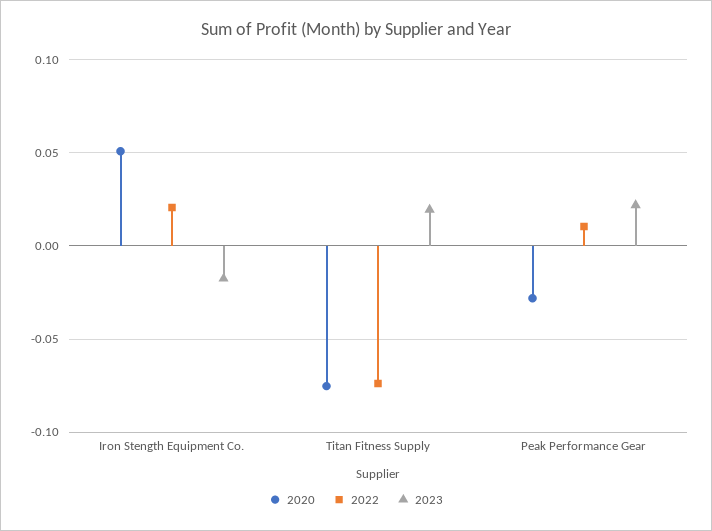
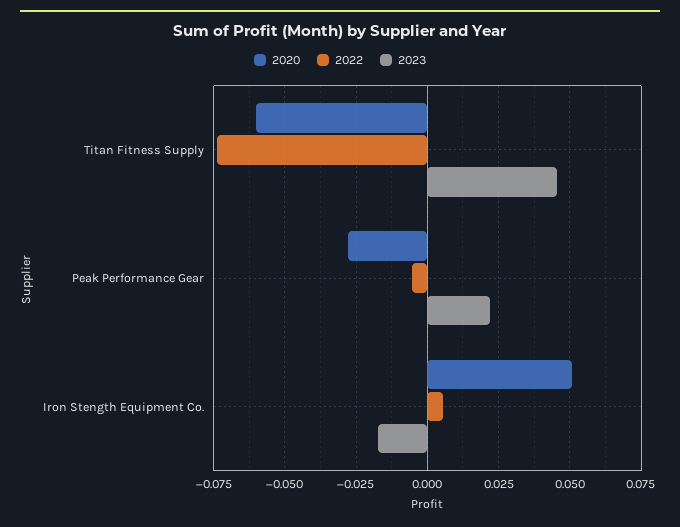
2022, Iron Stength Equipment Co.: 0.02 -> 0.005
2020, Titan Fitness Supply: -0.075 -> -0.06
2023, Titan Fitness Supply: 0.02 -> 0.045
2022, Peak Performance Gear: 0.01 -> -0.005

